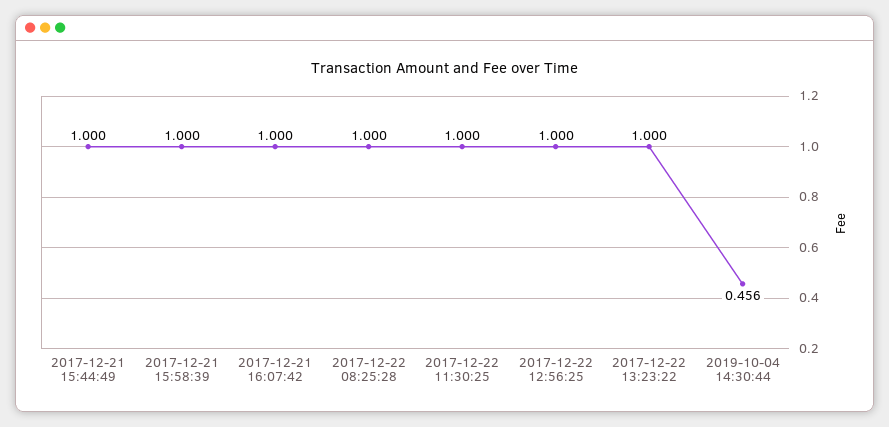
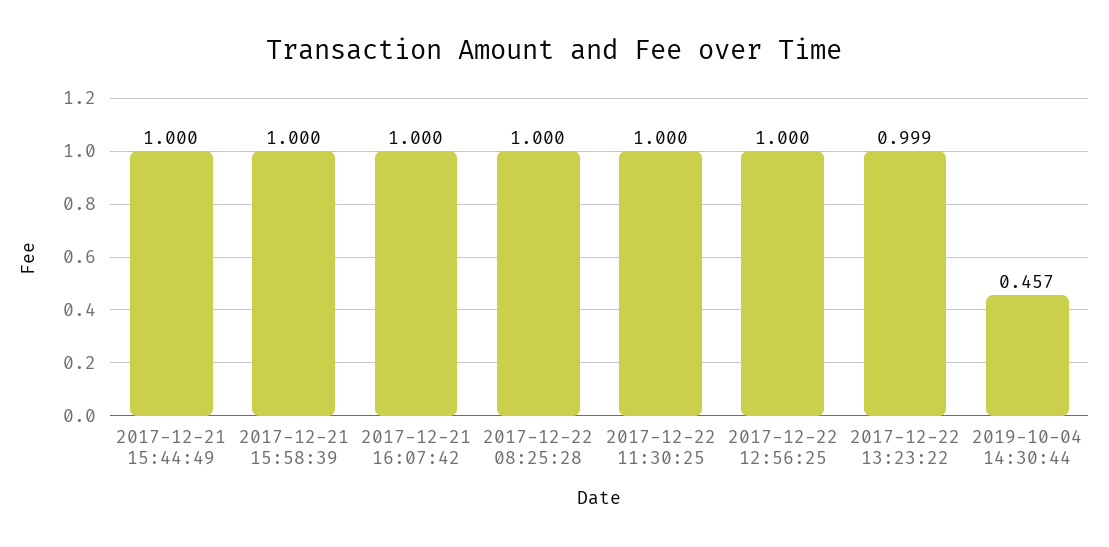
2017-12-22 13:23:22: 1 -> 0.999
2019-10-04 14:30:44: 0.456 -> 0.457

